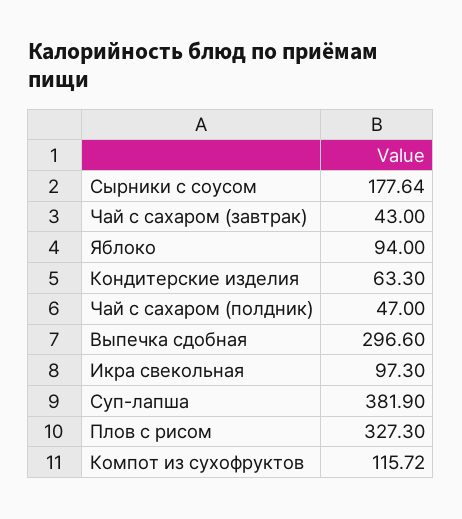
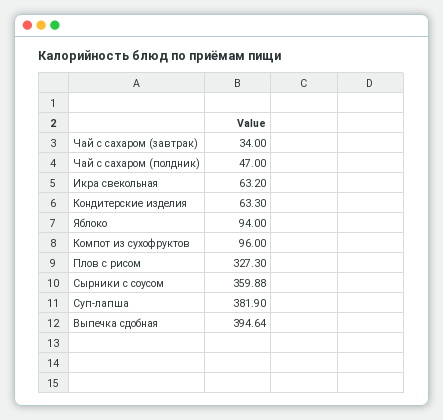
Сырники с соусом: 177.64 -> 359.88
Чай с сахаром (завтрак): 43 -> 34
Выпечка сдобная: 296.6 -> 394.64
Икра свекольная: 97.3 -> 63.2
Компот из сухофруктов: 115.72 -> 96

